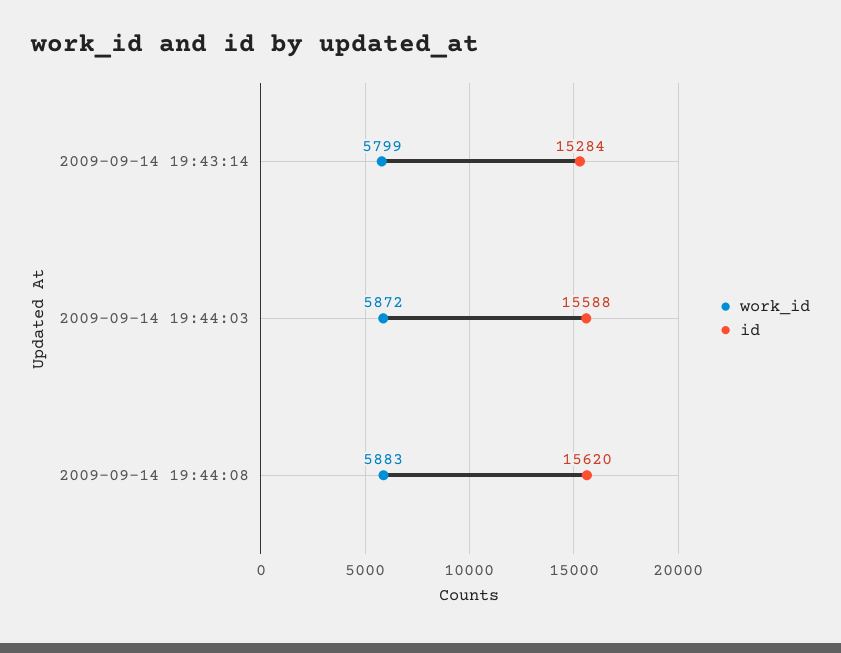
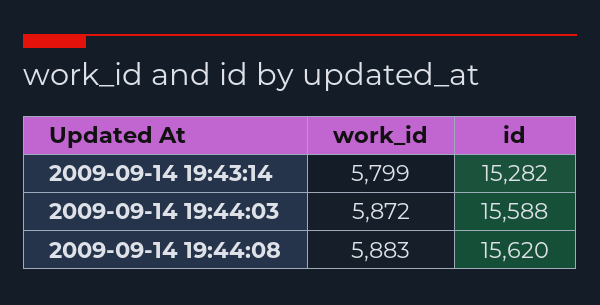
id, 2009-09-14 19:43:14: 15284 -> 15282

